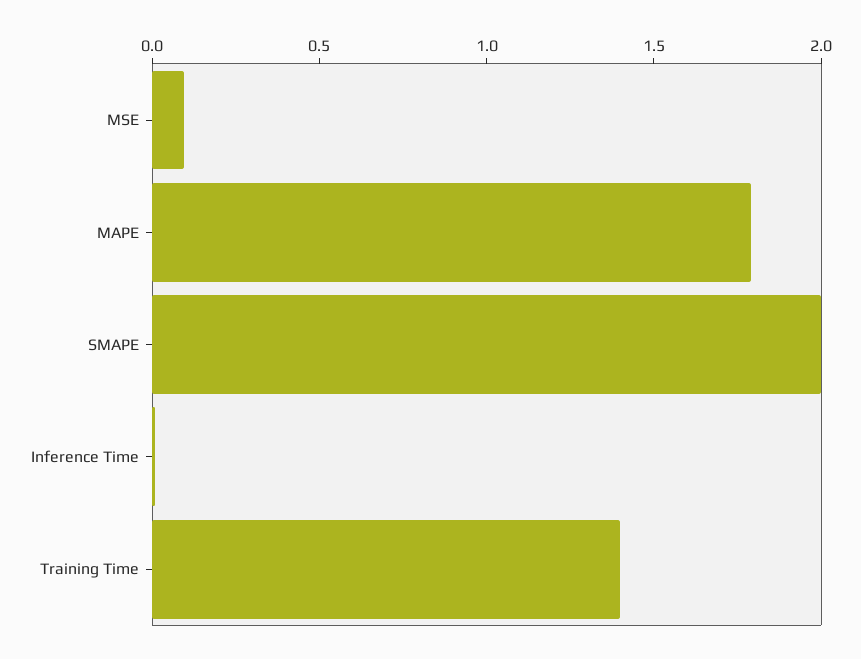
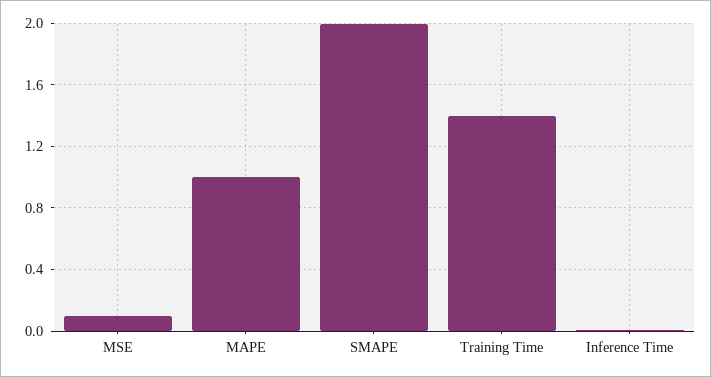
MAPE: 1.8 -> 1

